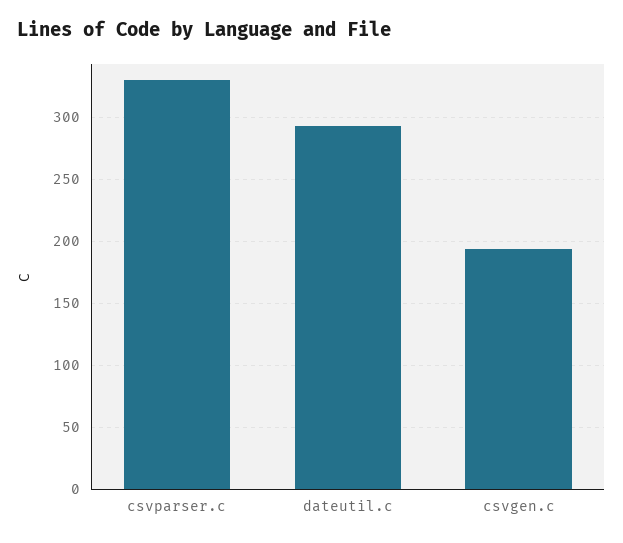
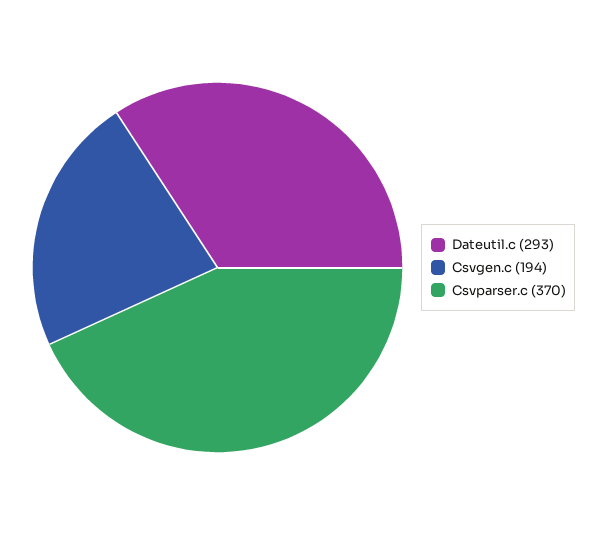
csvparser.c: 330 -> 370

